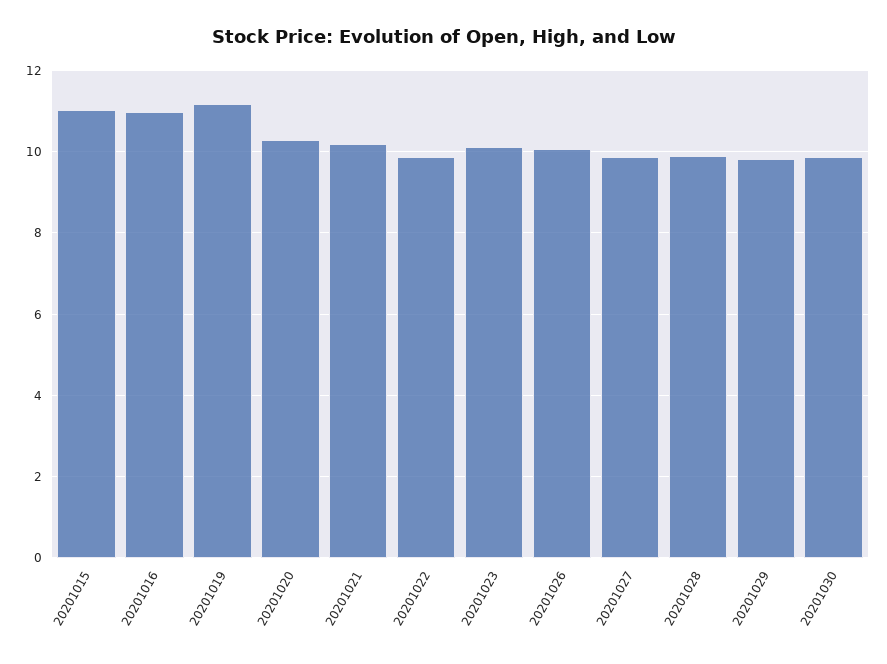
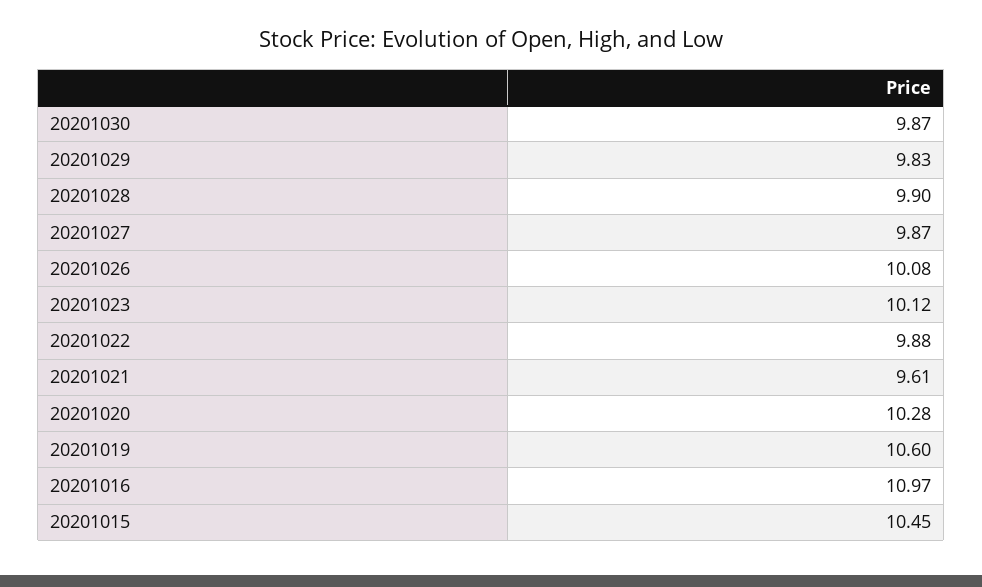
20201015: 11 -> 10.45
20201019: 11.2 -> 10.6
20201021: 10.2 -> 9.61

